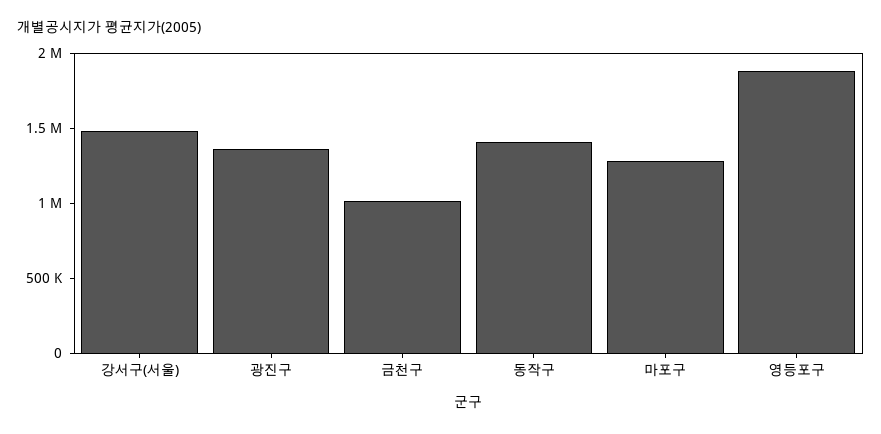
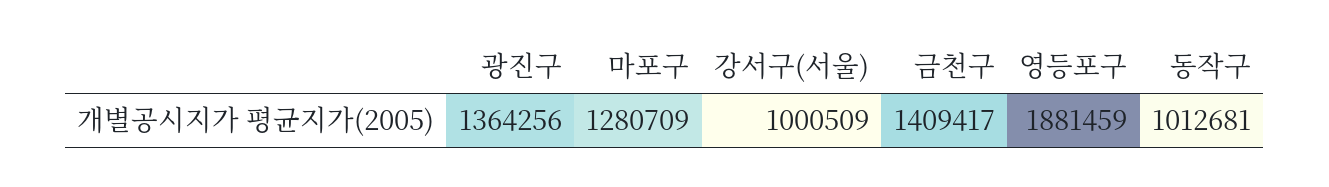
강서구(서울): 1500000 -> 1000509
금천구: 1000000 -> 1409417
동작구: 1400000 -> 1012681

